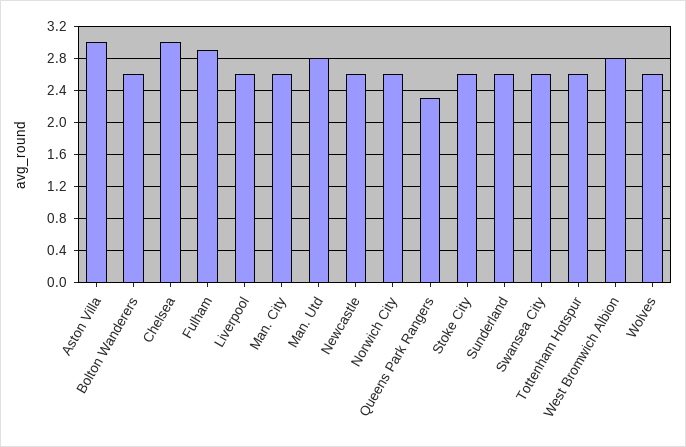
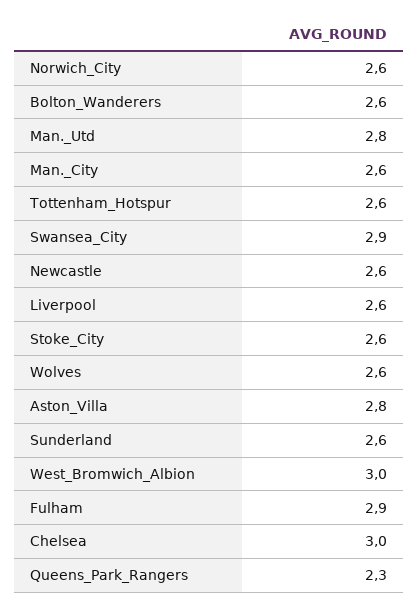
Aston Villa: 3 -> 2.8
Swansea City: 2.6 -> 2.9
West Bromwich Albion: 2.8 -> 3

